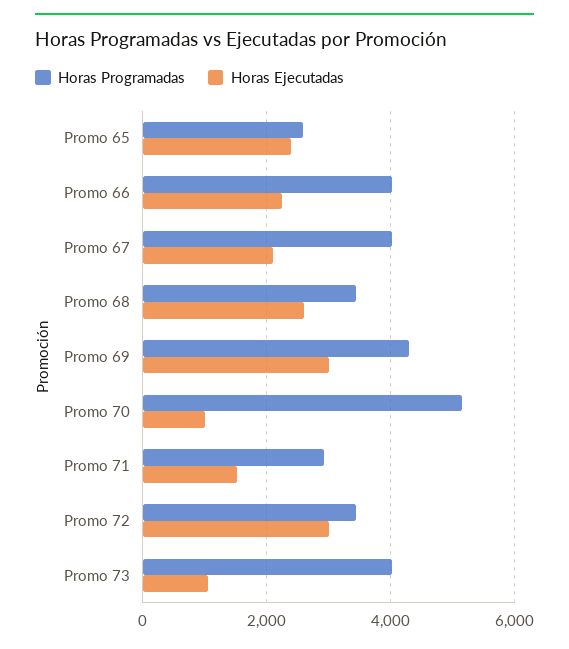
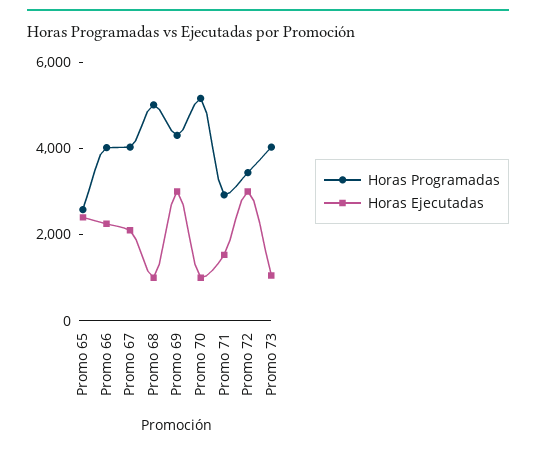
Horas Programadas, Promo 68: 3400 -> 5000
Horas Ejecutadas, Promo 68: 2600 -> 1000

